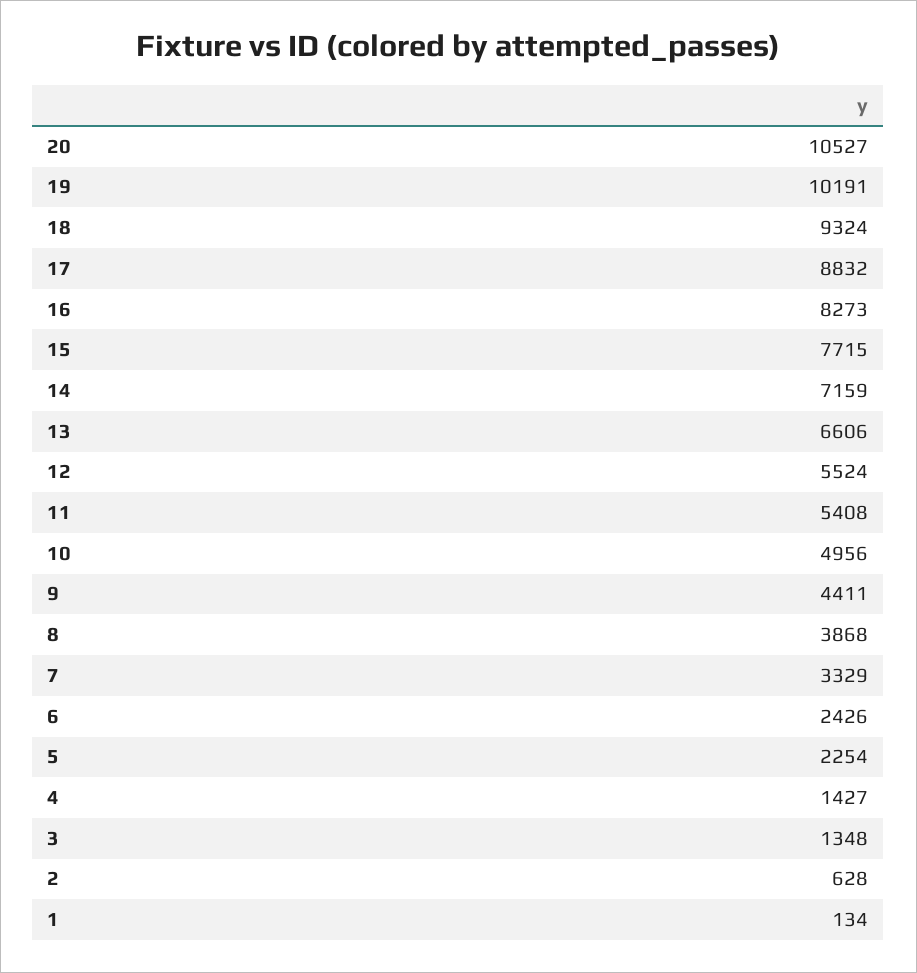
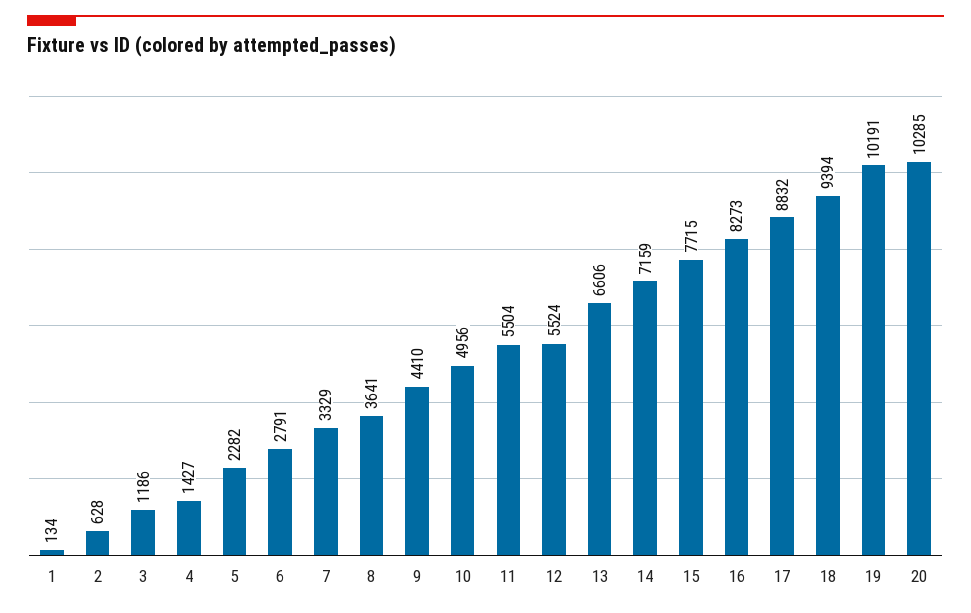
20: 10527 -> 10285
18: 9324 -> 9394
11: 5408 -> 5504
9: 4411 -> 4410
8: 3868 -> 3641
6: 2426 -> 2791
5: 2254 -> 2282
3: 1348 -> 1186

